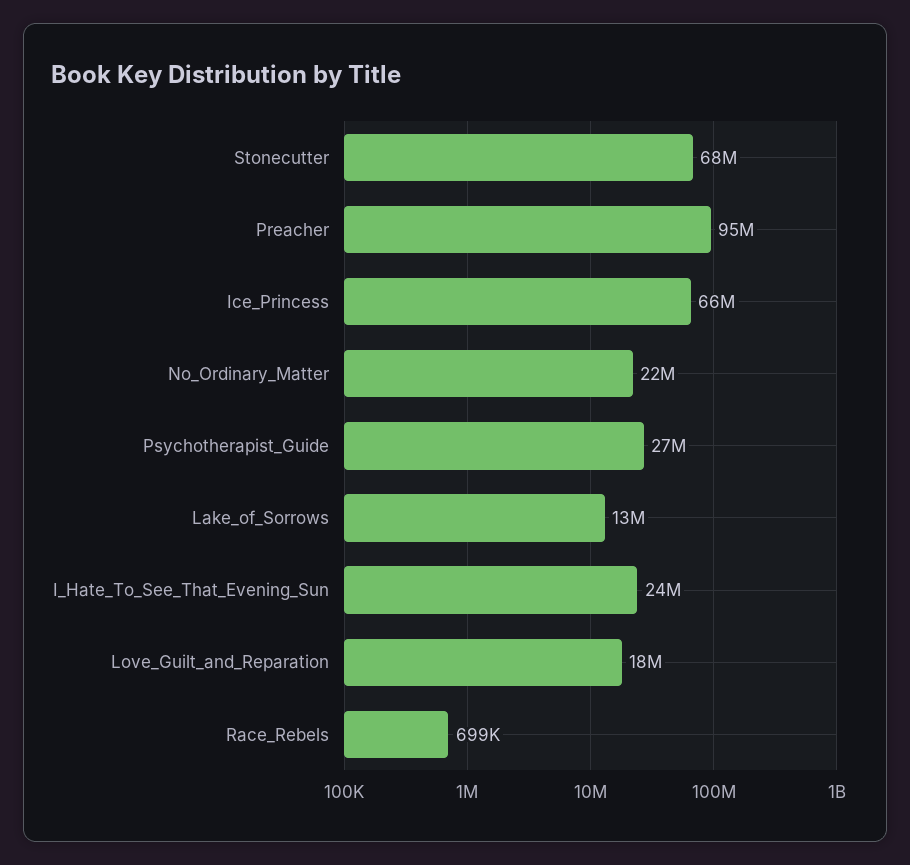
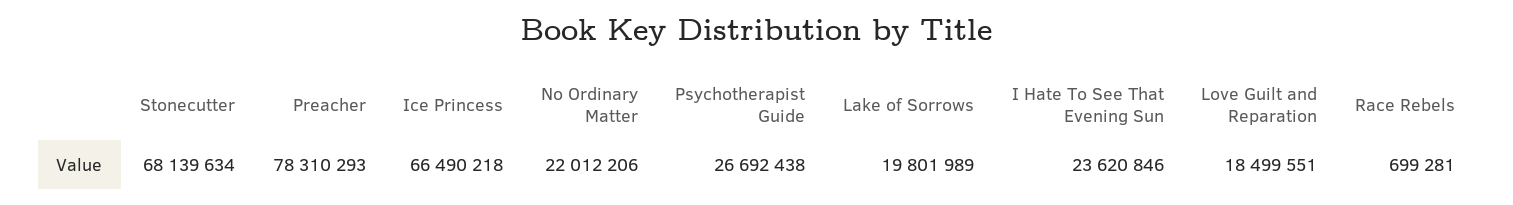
Preacher: 95000000 -> 78310293
Lake_of_Sorrows: 13000000 -> 19801989

